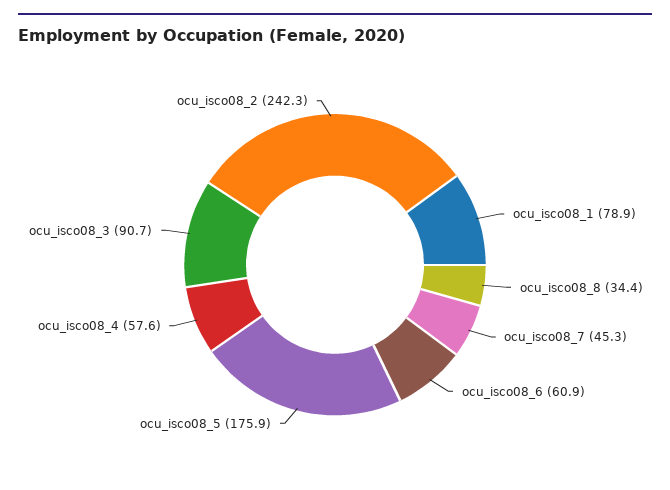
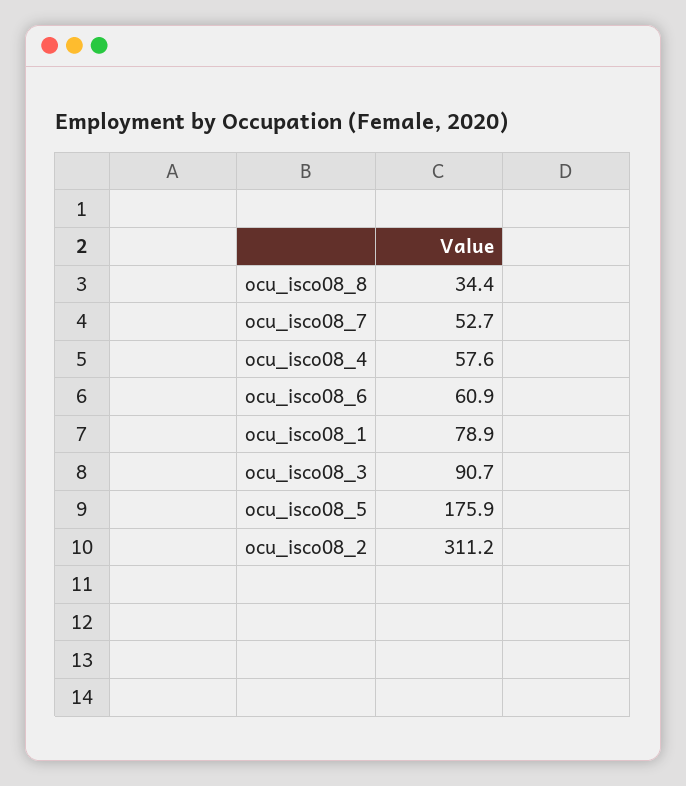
ocu_isco08_7: 45.3 -> 52.7
ocu_isco08_2: 242.3 -> 311.2

